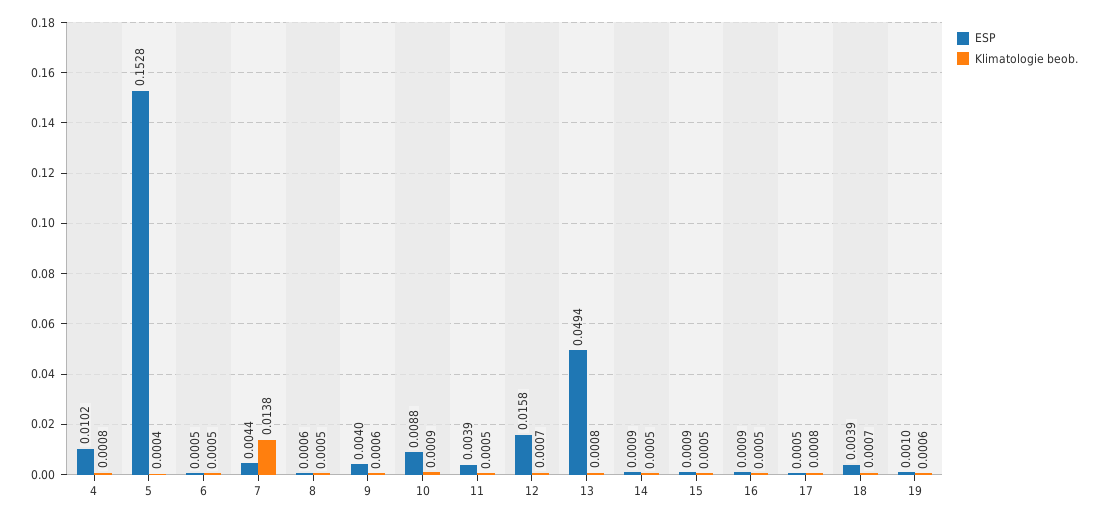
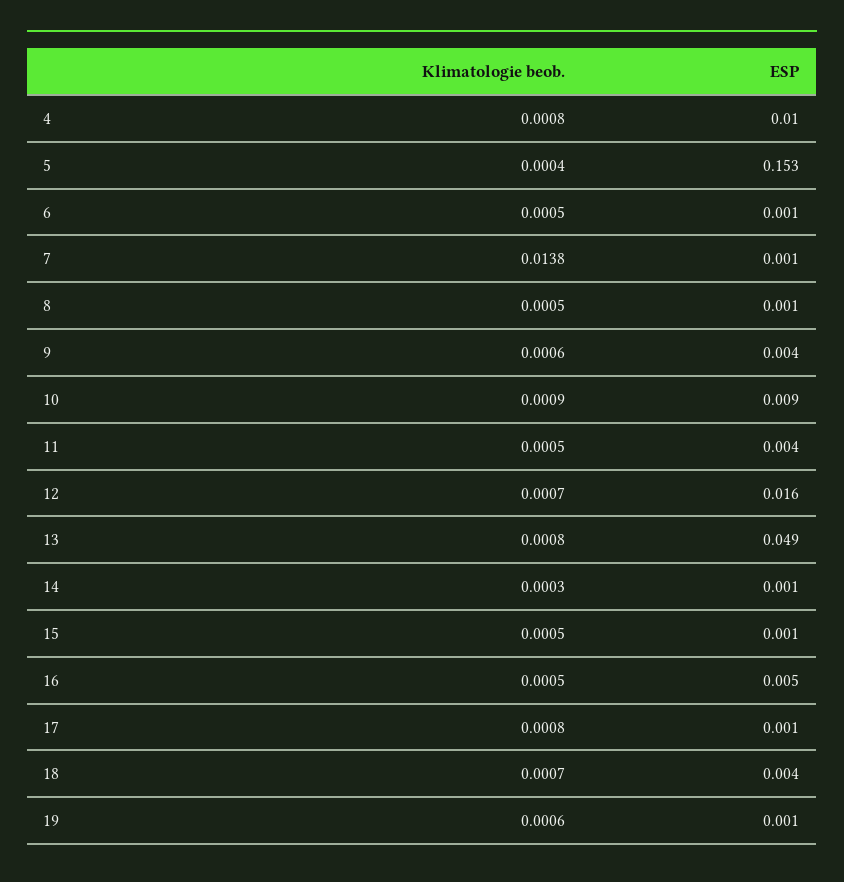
ESP, 7: 0.0044 -> 0.001
Klimatologie beob., 14: 0.0005 -> 0.0003
ESP, 16: 0.0009 -> 0.005

